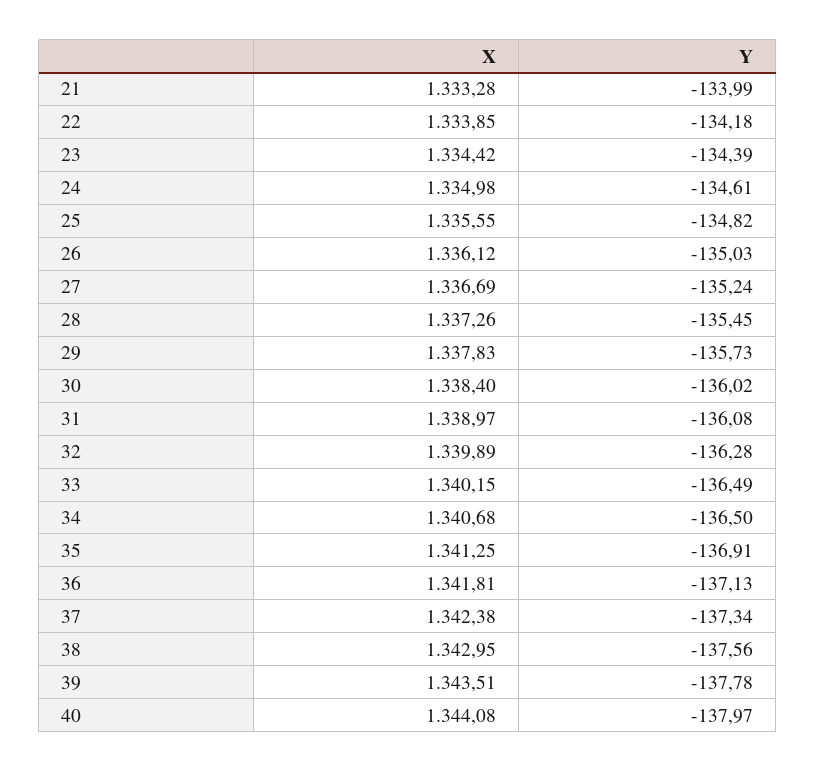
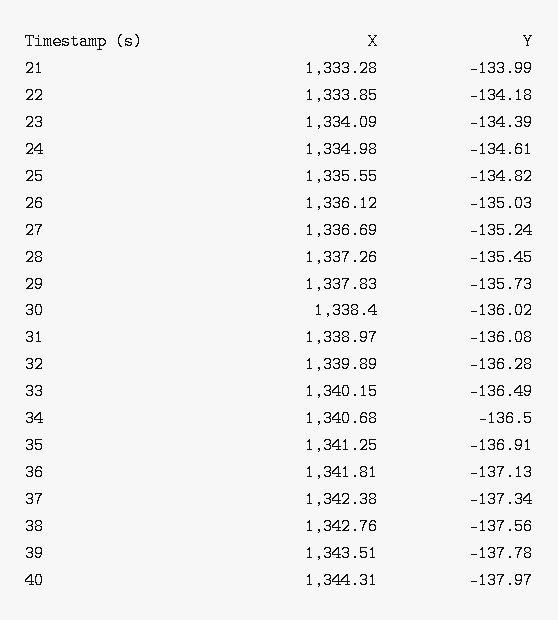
X, 23: 1334.42 -> 1334.09
X, 38: 1342.95 -> 1342.76
X, 40: 1344.08 -> 1344.31

